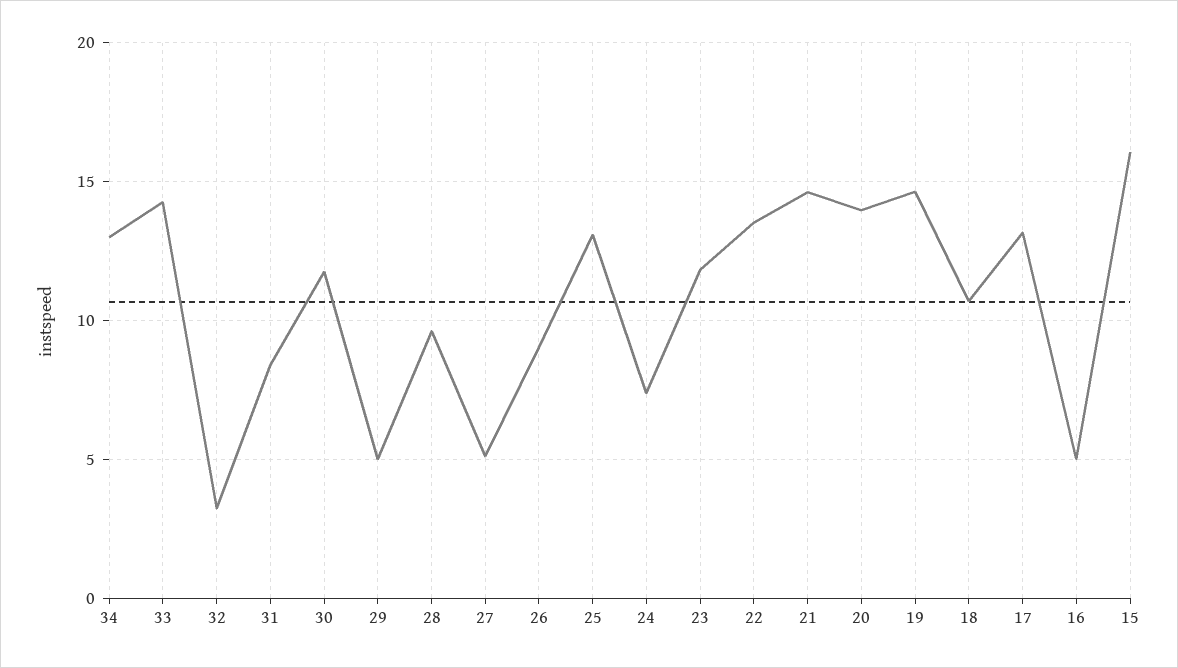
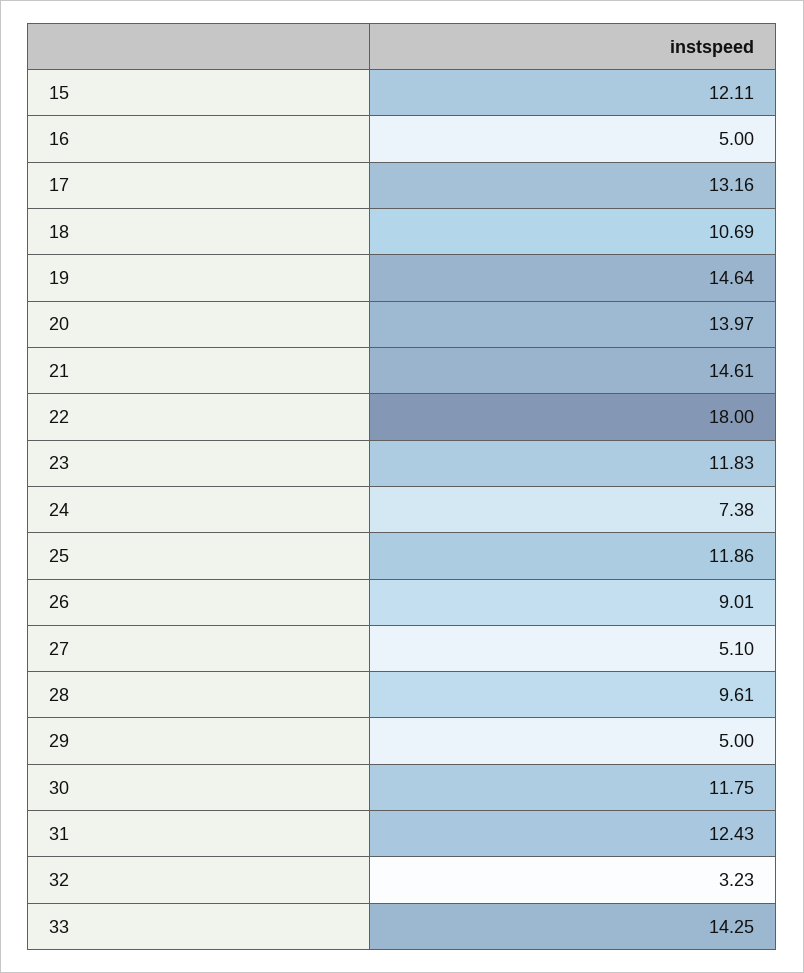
34: 13 -> none
31: 8.5 -> 12.43
25: 13 -> 11.86
22: 13.5 -> 18
15: 16 -> 12.11

